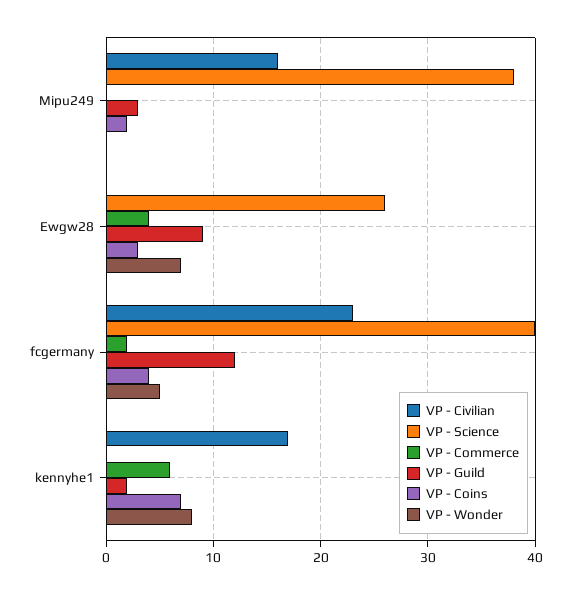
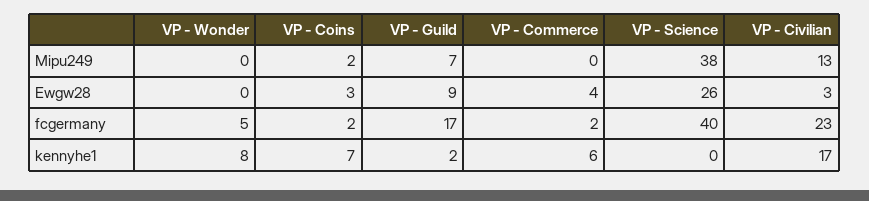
VP - Civilian, Mipu249: 16 -> 13
VP - Guild, Mipu249: 3 -> 7
VP - Civilian, Ewgw28: 0 -> 3
VP - Wonder, Ewgw28: 7 -> 0
VP - Guild, fcgermany: 12 -> 17
VP - Coins, fcgermany: 4 -> 2

